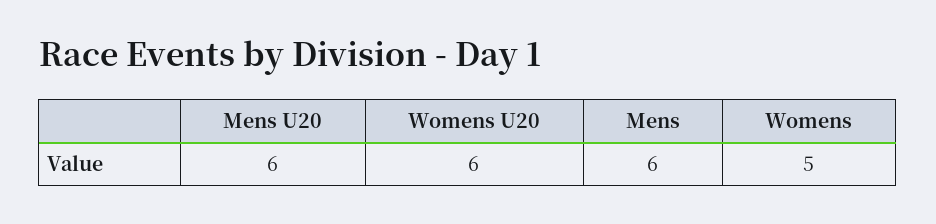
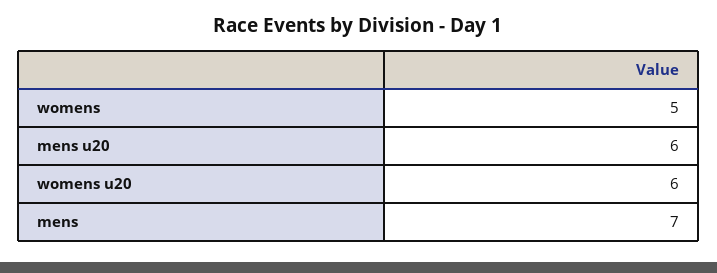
Mens: 6 -> 7

